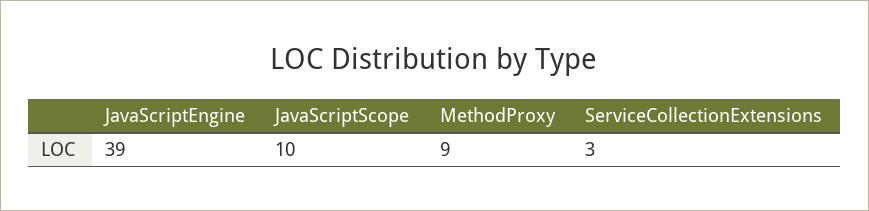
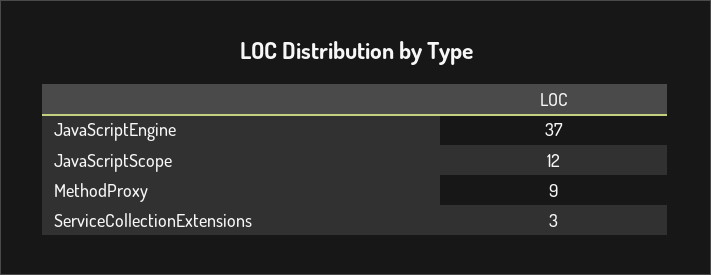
JavaScriptEngine: 39 -> 37
JavaScriptScope: 10 -> 12

